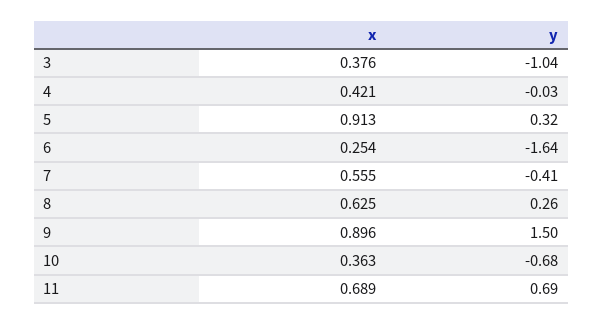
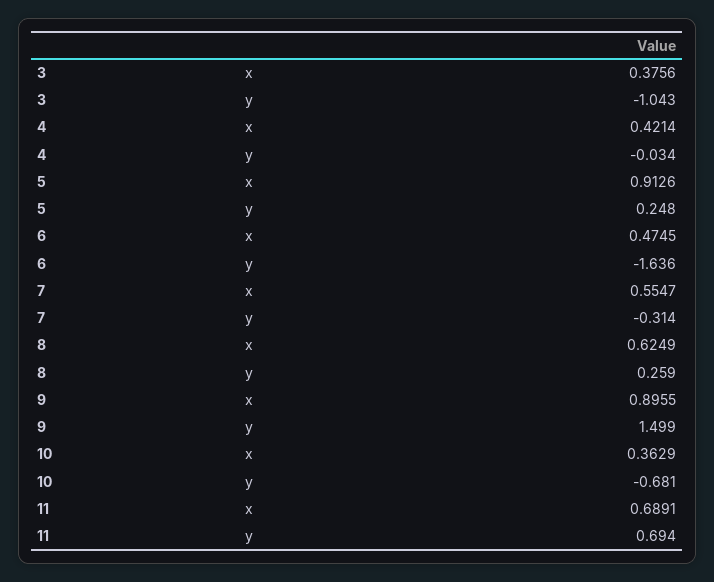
y, 5: 0.32 -> 0.248
x, 6: 0.254 -> 0.4745
y, 7: -0.41 -> -0.314

